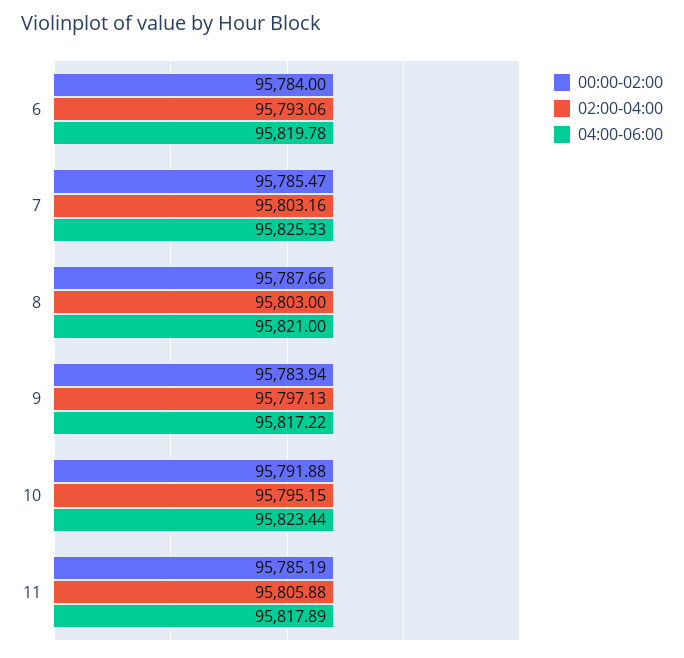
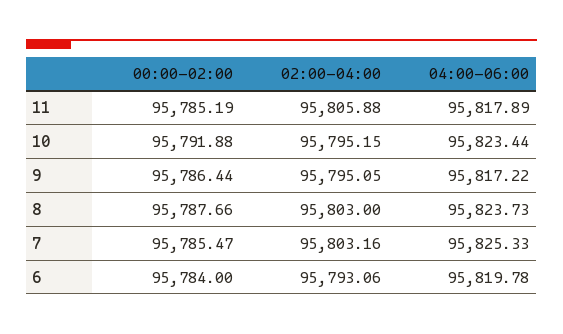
04:00-06:00, 8: 95821 -> 95823.73
00:00-02:00, 9: 95783.94 -> 95786.44
02:00-04:00, 9: 95797.13 -> 95795.05

